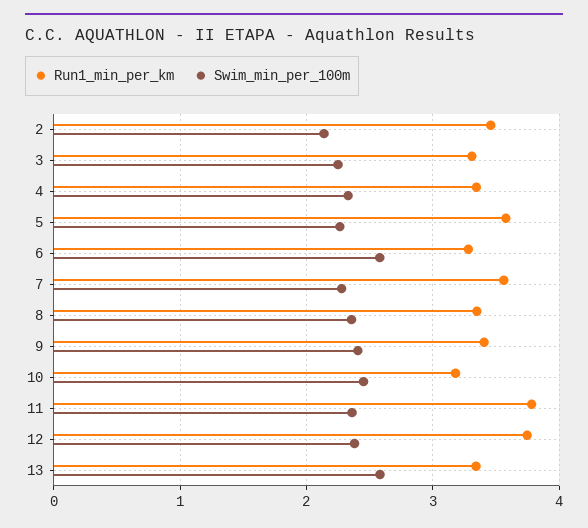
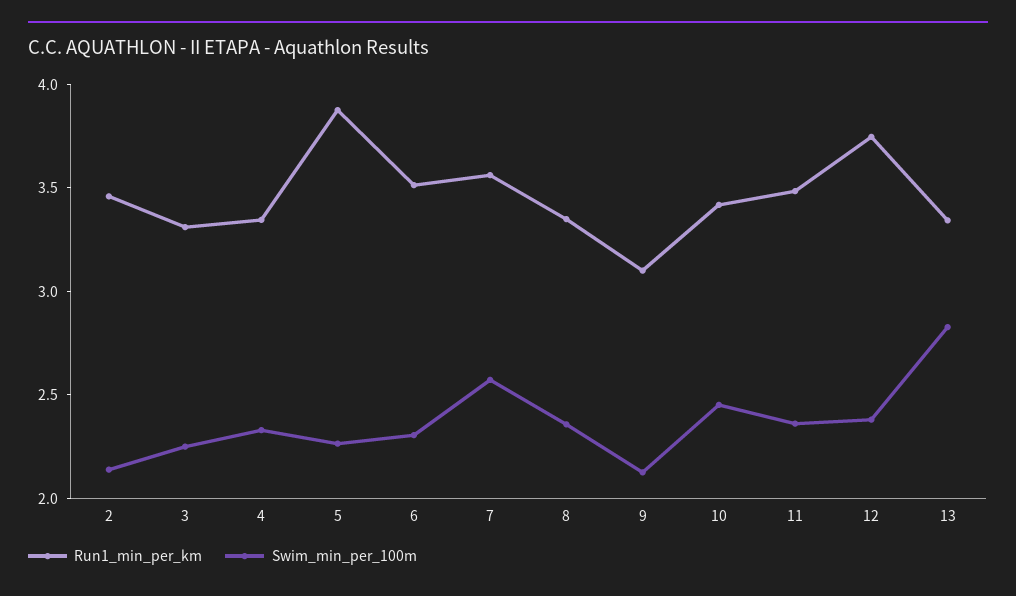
Run1_min_per_km, 5: 3.6 -> 3.9
Run1_min_per_km, 6: 3.3 -> 3.5
Swim_min_per_100m, 6: 2.6 -> 2.3
Swim_min_per_100m, 7: 2.3 -> 2.6
Run1_min_per_km, 9: 3.4 -> 3.1
Swim_min_per_100m, 9: 2.4 -> 2.1
Run1_min_per_km, 10: 3.2 -> 3.4
Run1_min_per_km, 11: 3.8 -> 3.5
Swim_min_per_100m, 13: 2.6 -> 2.8

